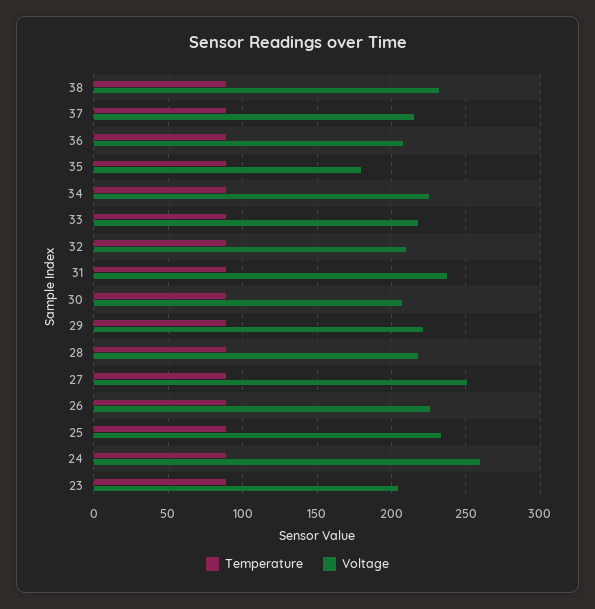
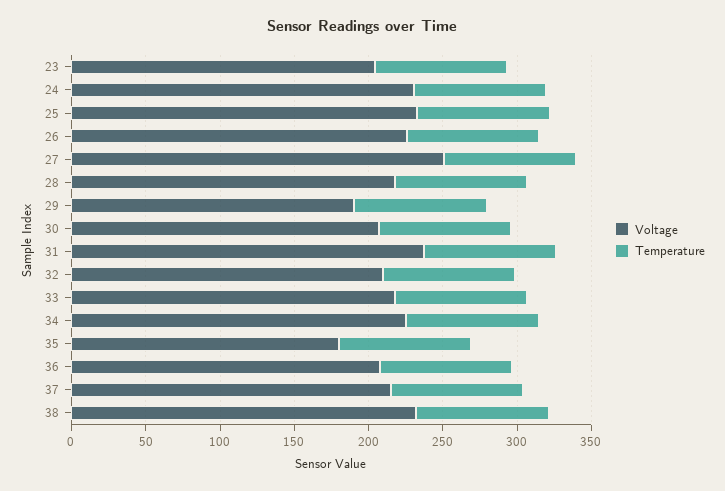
Voltage, 29: 220 -> 190
Voltage, 24: 260 -> 230

